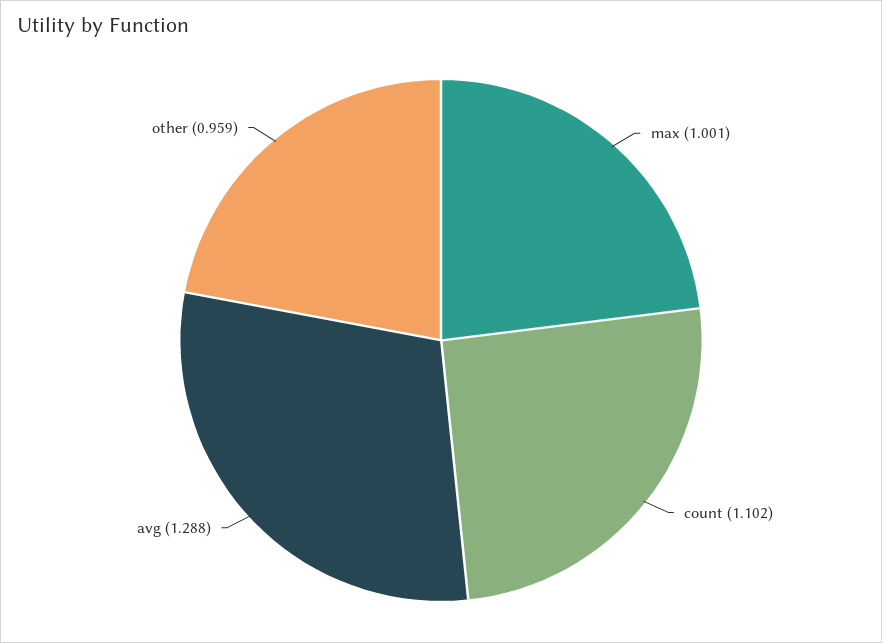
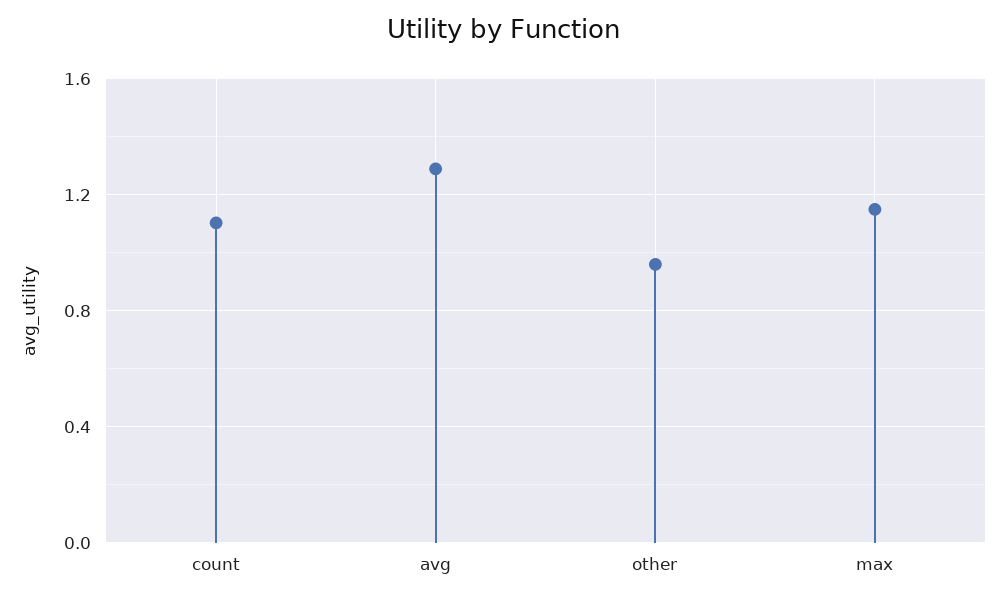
max: 1.001 -> 1.15

